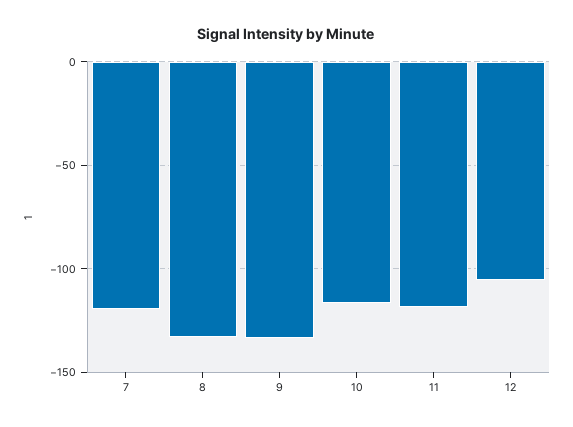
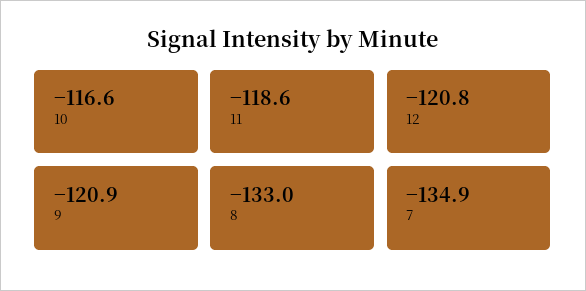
7: -120 -> -134.9
9: -135 -> -120.9
12: -105 -> -120.8

